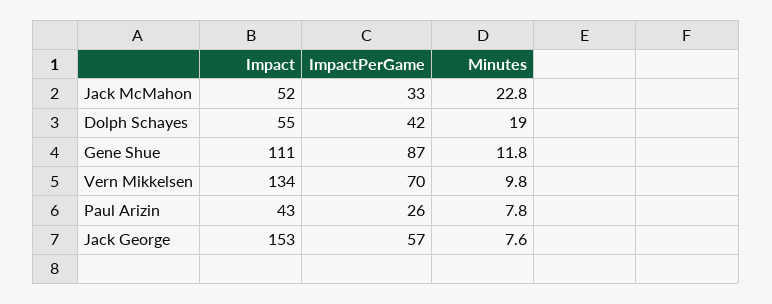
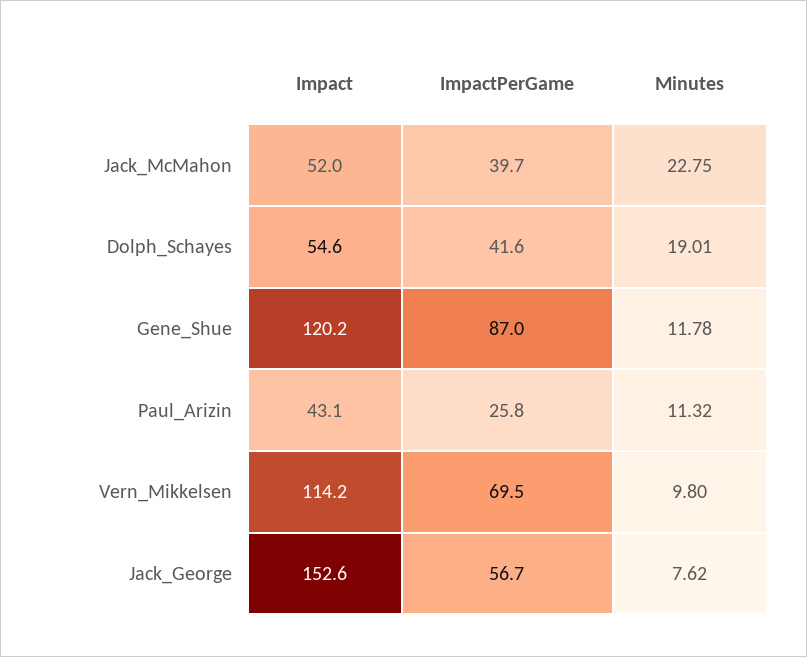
ImpactPerGame, Jack McMahon: 33 -> 39.7
Impact, Gene Shue: 111 -> 120.2
Impact, Vern Mikkelsen: 134 -> 114.2
Minutes, Paul Arizin: 7.8 -> 11.32

